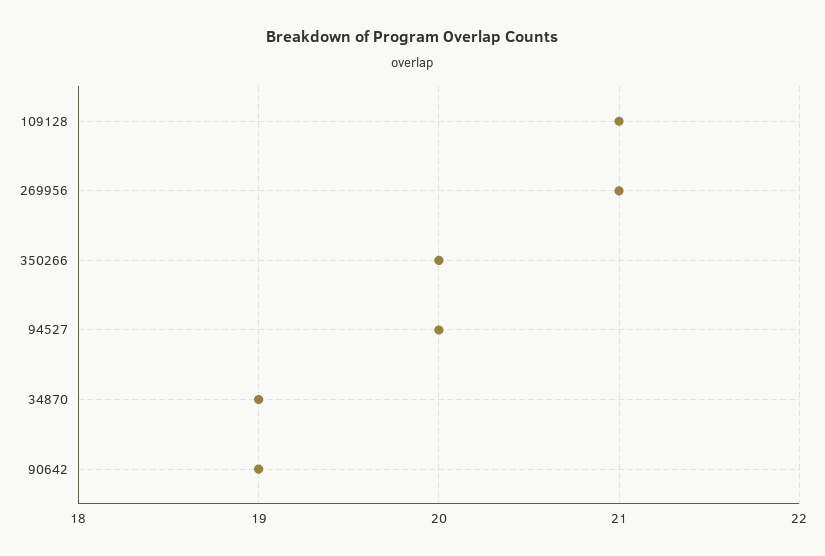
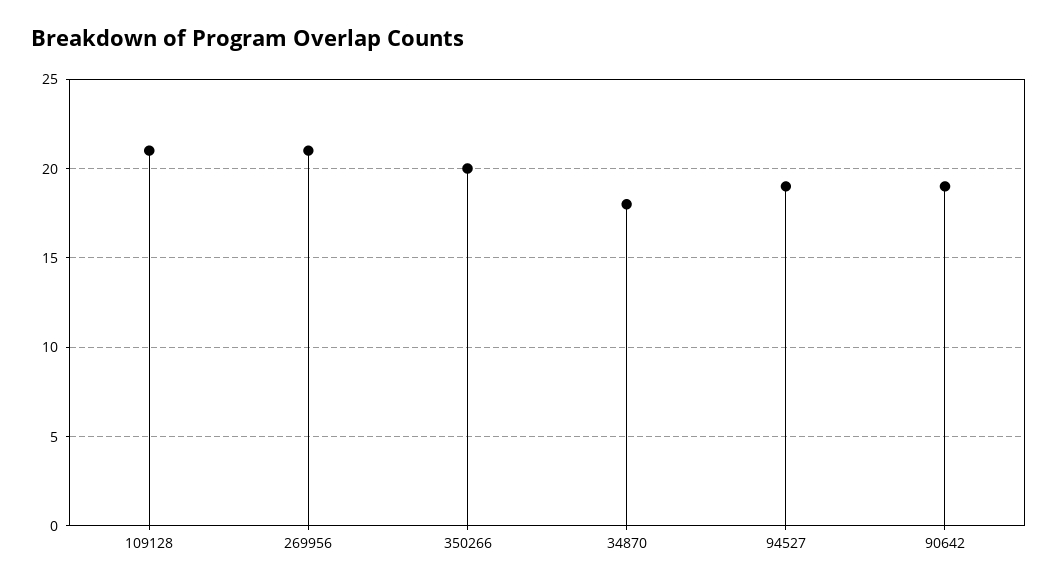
94527: 20 -> 19
34870: 19 -> 18

